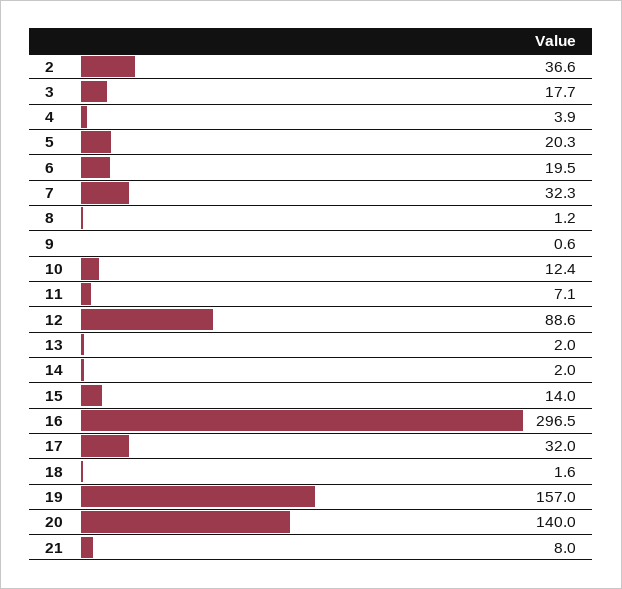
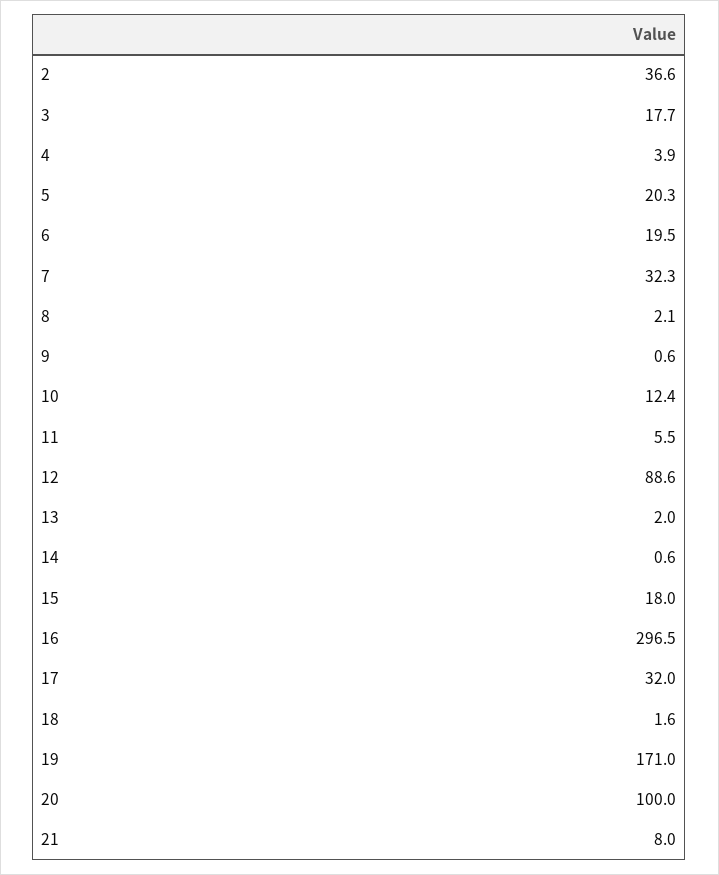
8: 1.2 -> 2.1
11: 7.1 -> 5.5
14: 2 -> 0.6
15: 14 -> 18
19: 157 -> 171
20: 140 -> 100

